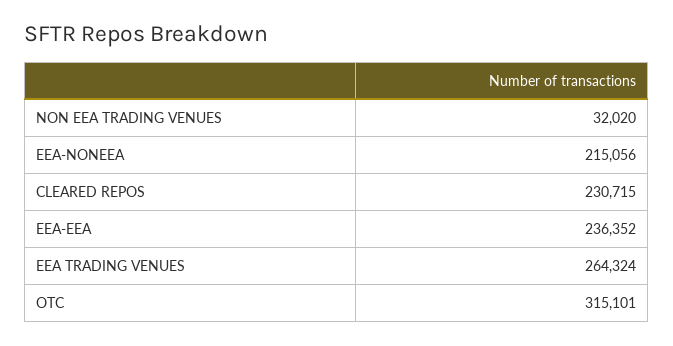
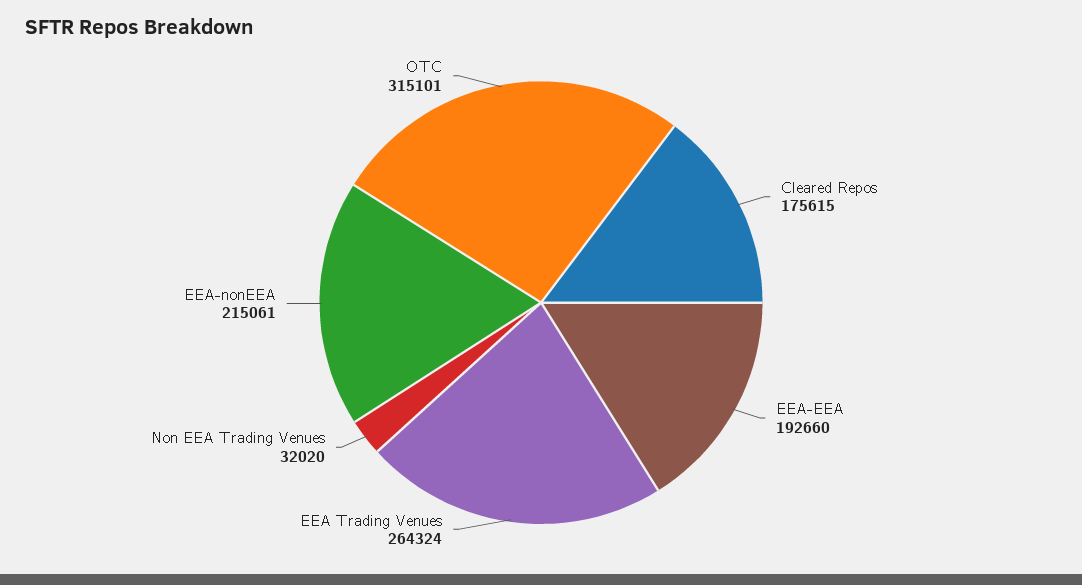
EEA-NONEEA: 215056 -> 215061
CLEARED REPOS: 230715 -> 175615
EEA-EEA: 236352 -> 192660

